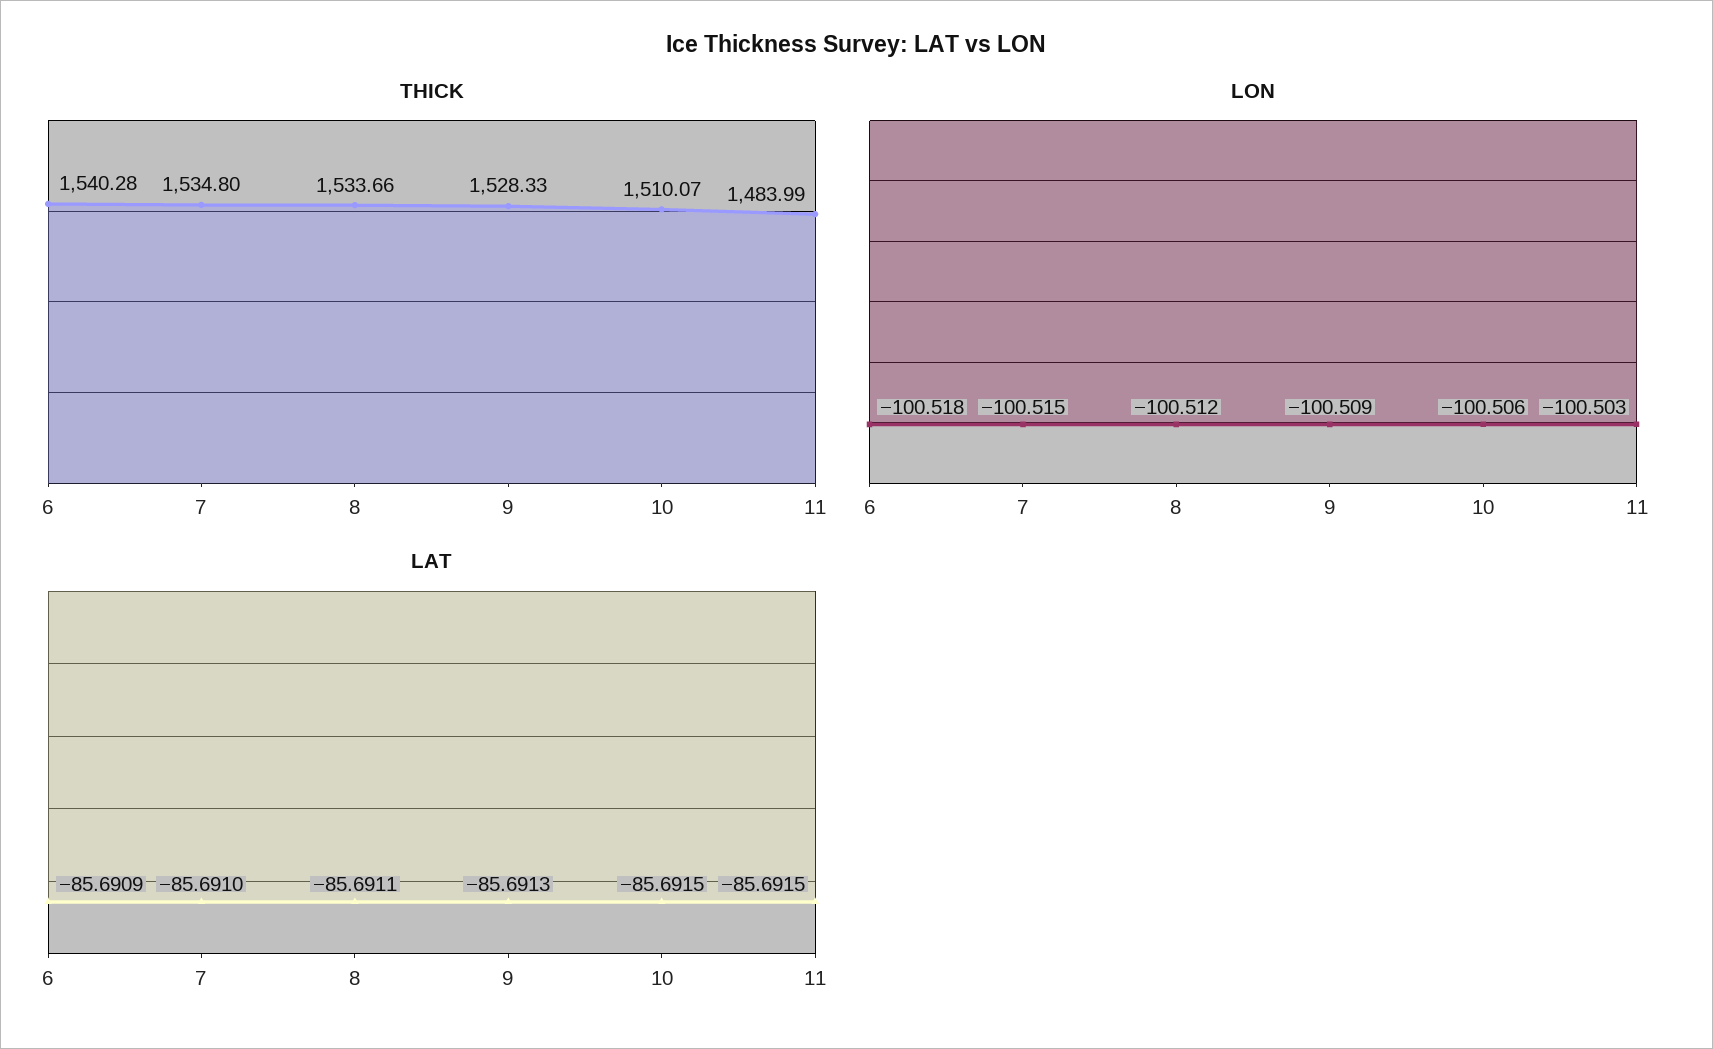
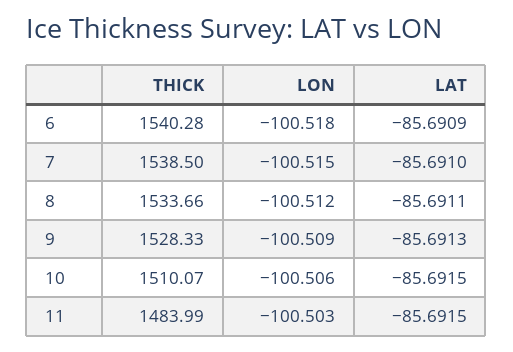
THICK, 7: 1534.8 -> 1538.5

